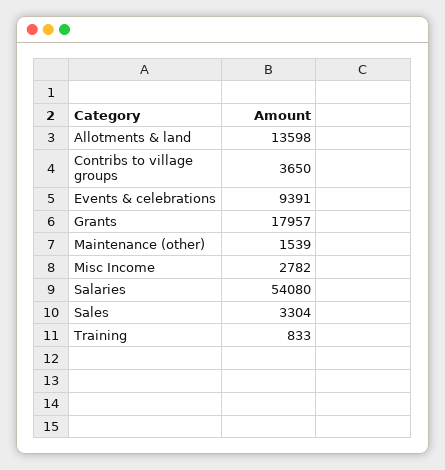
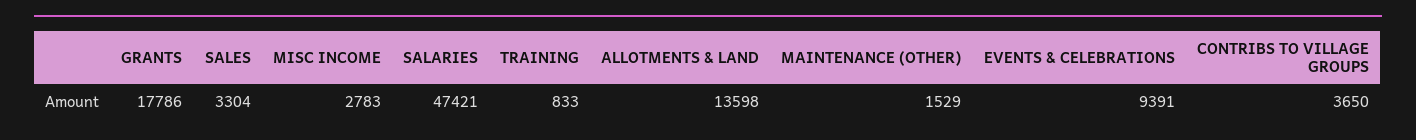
Grants: 17957 -> 17786
Maintenance (other): 1539 -> 1529
Misc Income: 2782 -> 2783
Salaries: 54080 -> 47421

